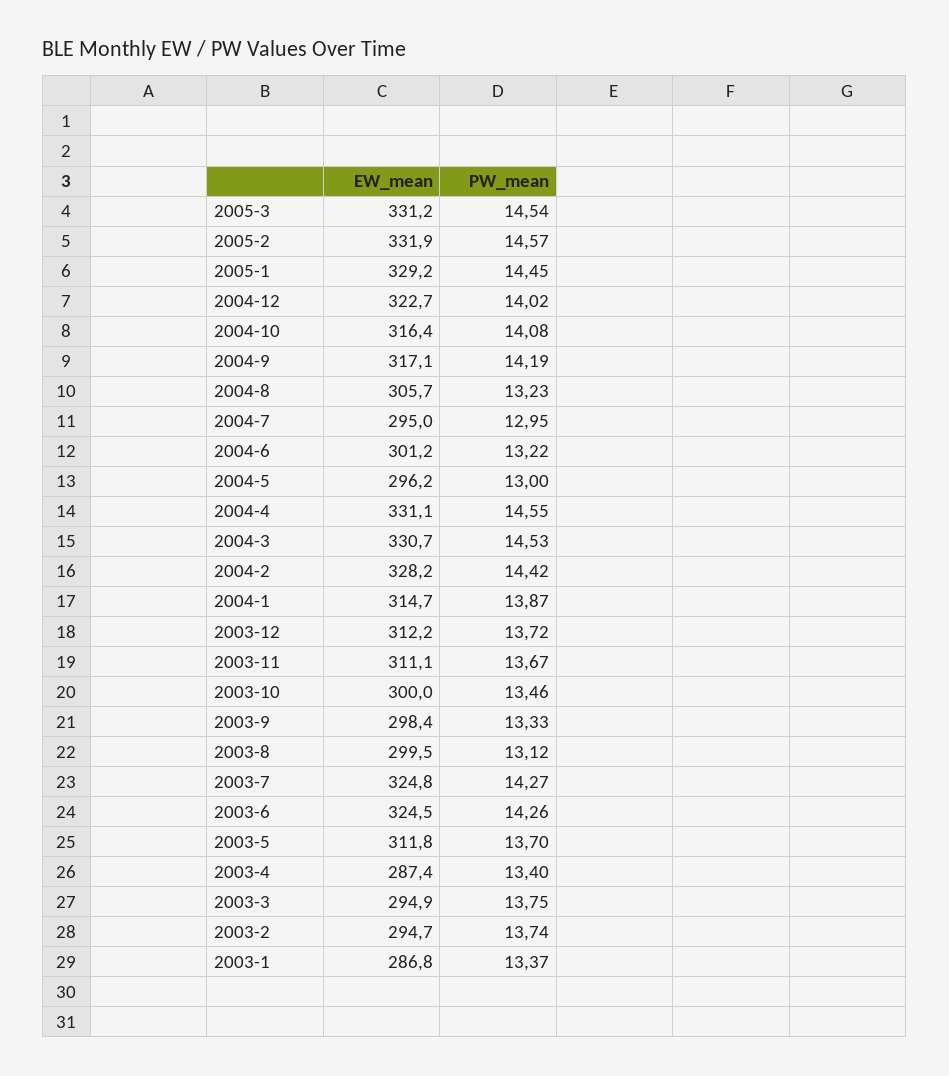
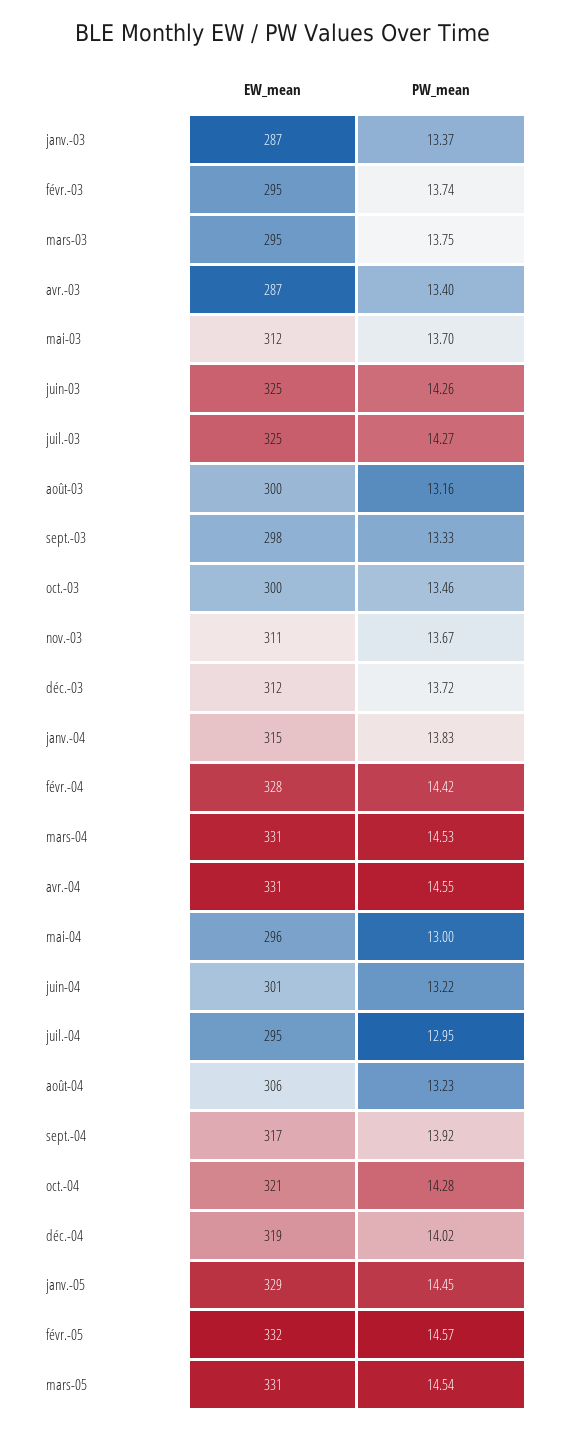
EW_mean, 2004-12: 322.7 -> 319
EW_mean, 2004-10: 316.4 -> 321
PW_mean, 2004-10: 14.08 -> 14.28
PW_mean, 2004-9: 14.19 -> 13.92
PW_mean, 2004-1: 13.87 -> 13.83
PW_mean, 2003-8: 13.12 -> 13.16

